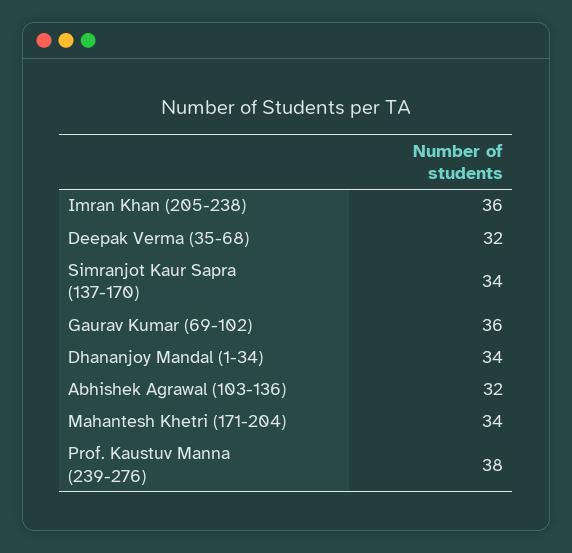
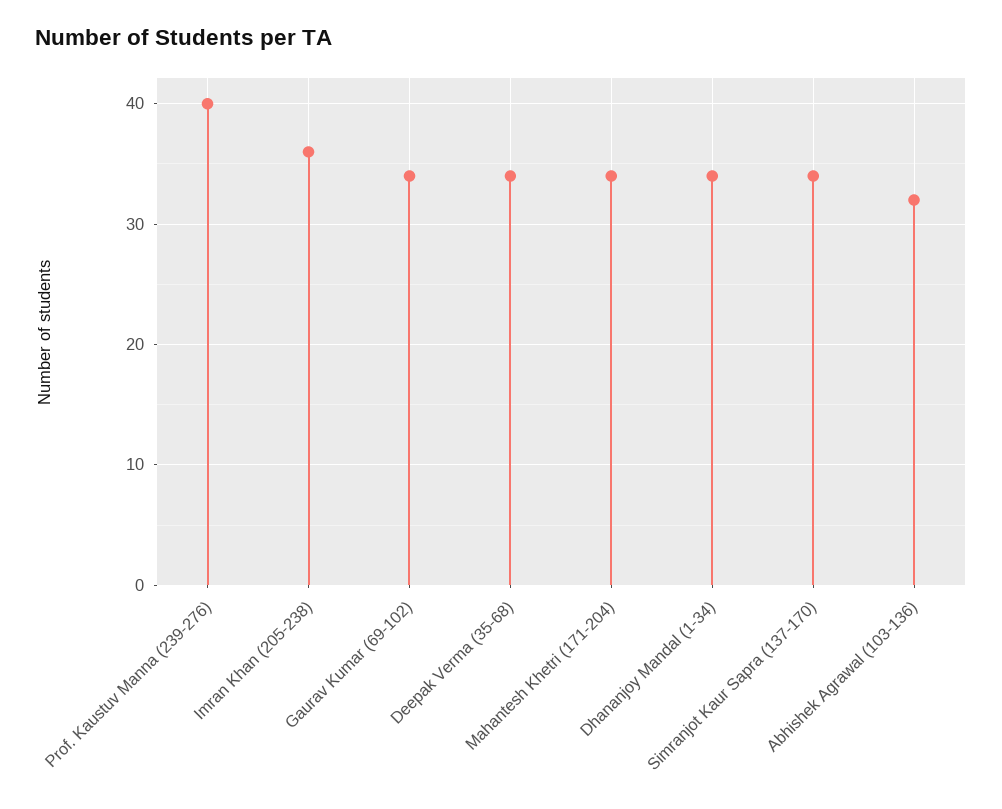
Deepak Verma (35-68): 32 -> 34
Gaurav Kumar (69-102): 36 -> 34
Prof. Kaustuv Manna (239-276): 38 -> 40

